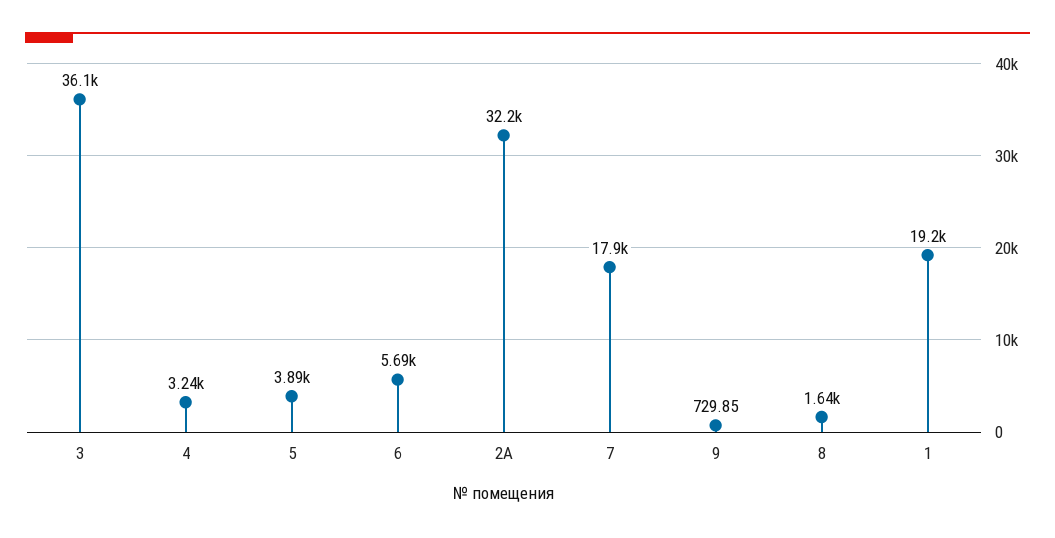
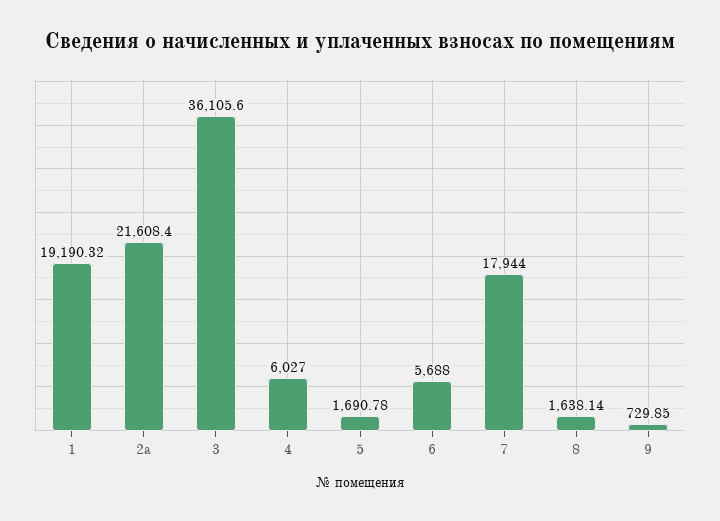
4: 3240 -> 6027
5: 3890 -> 1690.78
2А: 32200 -> 21608.4

